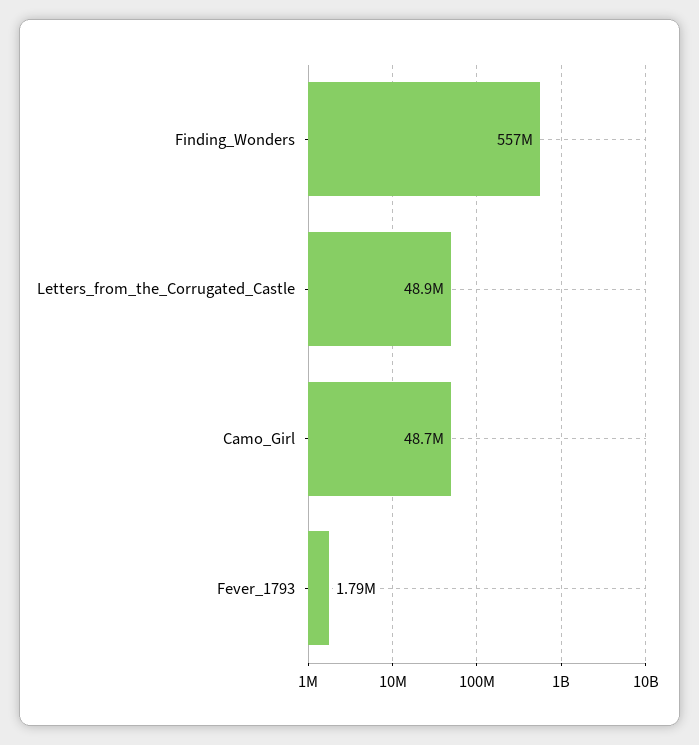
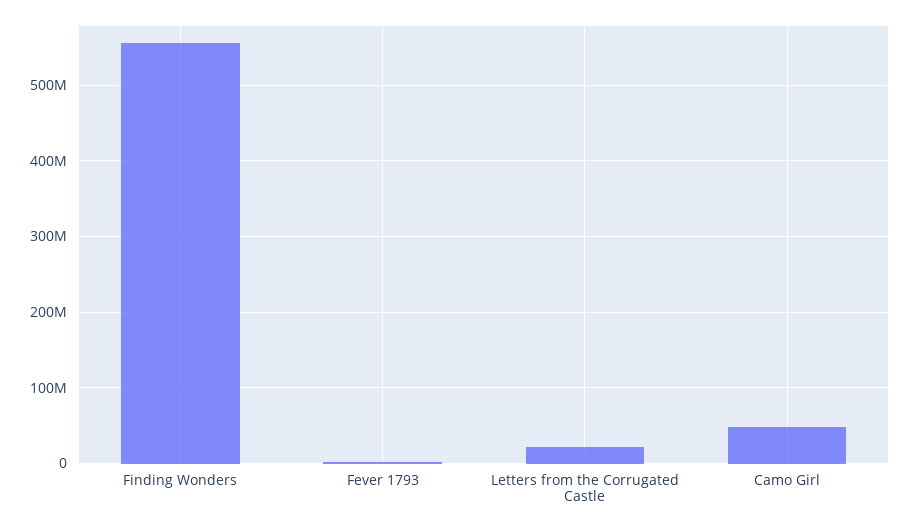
Letters_from_the_Corrugated_Castle: 48900000 -> 20000000

